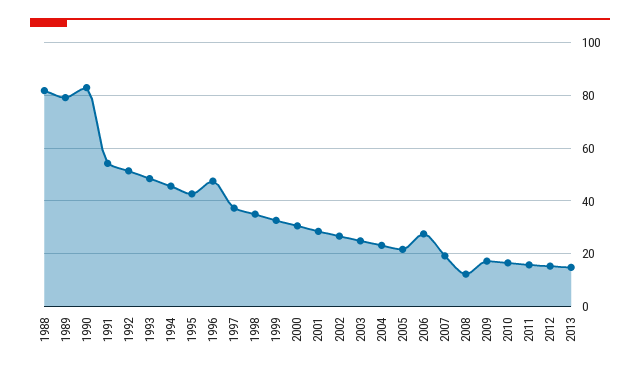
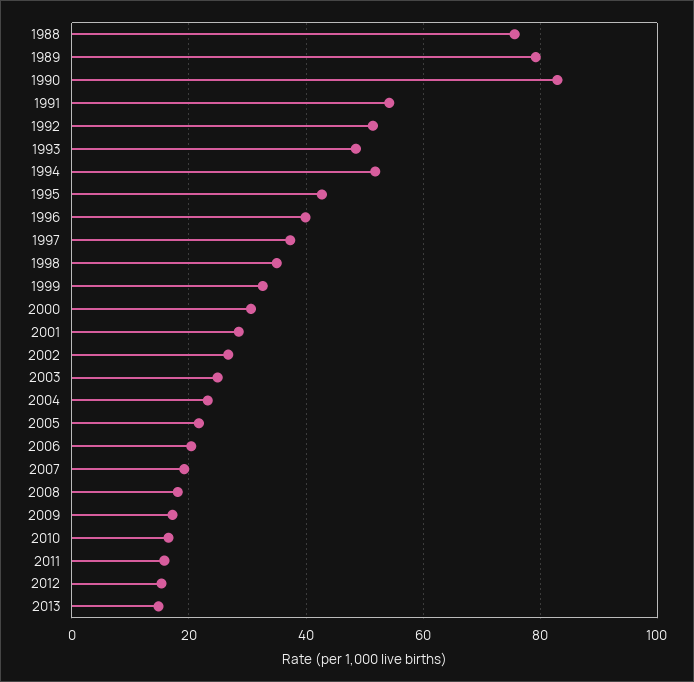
1988: 82.5 -> 76
1994: 45 -> 52
1996: 47.5 -> 40
2006: 27.5 -> 20
2008: 12.5 -> 18

